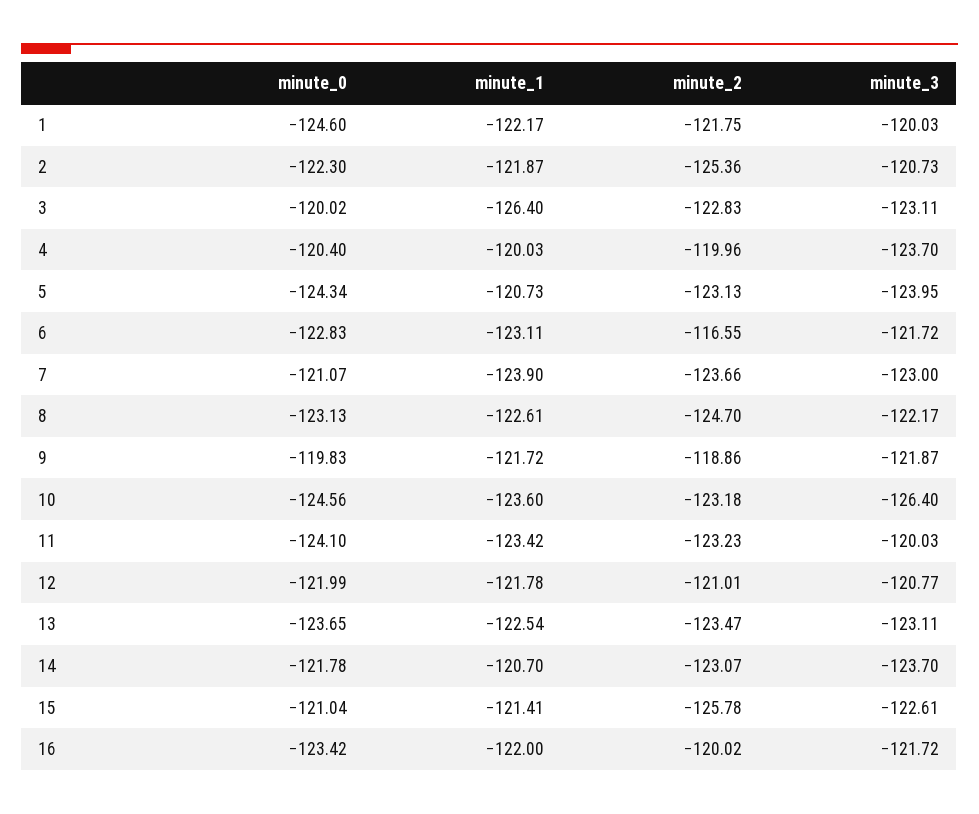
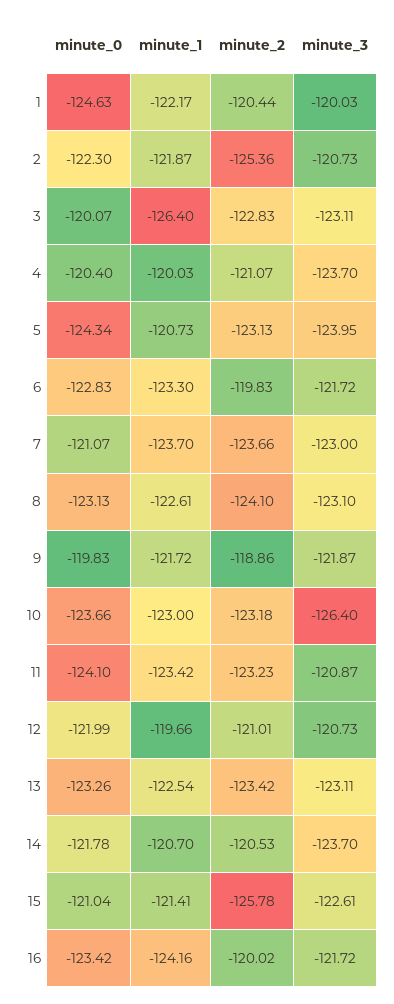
minute_0, 1: -124.6 -> -124.63
minute_2, 1: -121.75 -> -120.44
minute_0, 3: -120.02 -> -120.07
minute_2, 4: -119.96 -> -121.07
minute_1, 6: -123.11 -> -123.3
minute_2, 6: -116.55 -> -119.83
minute_1, 7: -123.9 -> -123.7
minute_2, 8: -124.7 -> -124.1
minute_3, 8: -122.17 -> -123.1
minute_0, 10: -124.56 -> -123.66
minute_1, 10: -123.6 -> -123
minute_3, 11: -120.03 -> -120.87
minute_1, 12: -121.78 -> -119.66
minute_3, 12: -120.77 -> -120.73
minute_0, 13: -123.65 -> -123.26
minute_2, 13: -123.47 -> -123.42
minute_2, 14: -123.07 -> -120.53
minute_1, 16: -122 -> -124.16

